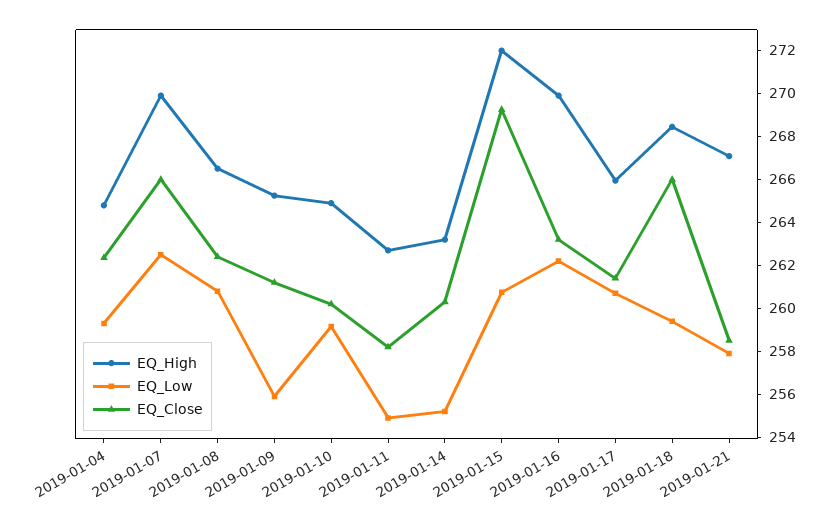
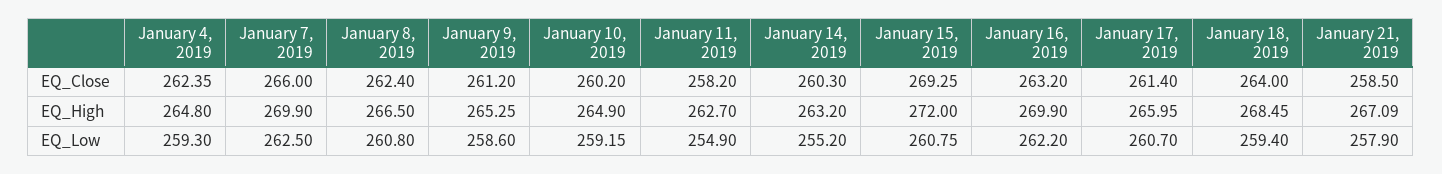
EQ_Low, 2019-01-09: 256 -> 258.6
EQ_Close, 2019-01-18: 266 -> 264

